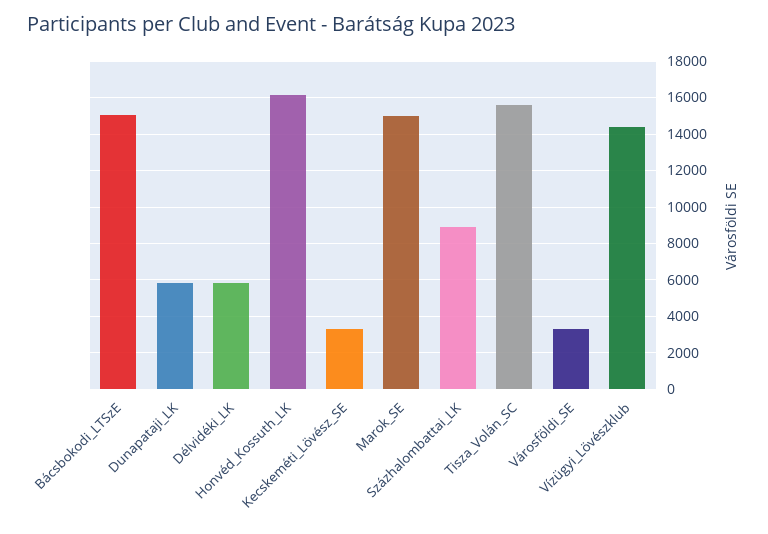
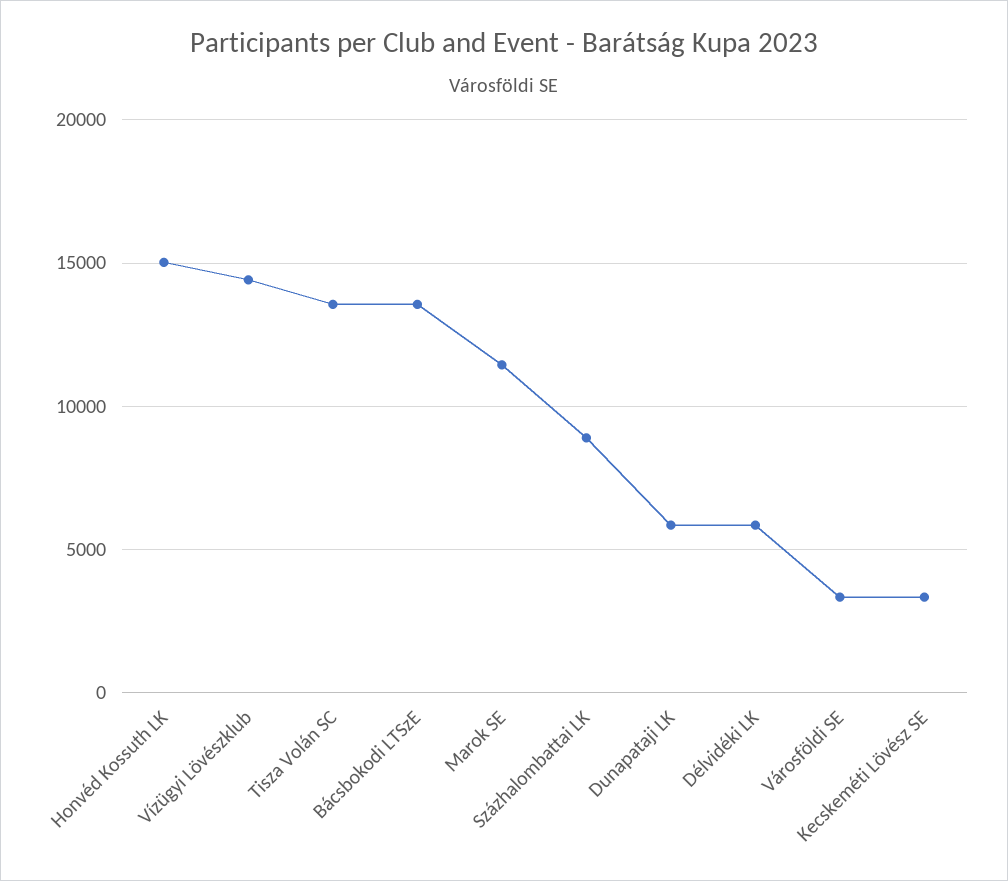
Bácsbokodi_LTSzE: 15000 -> 13500
Honvéd_Kossuth_LK: 16000 -> 15000
Marok_SE: 15000 -> 11500
Tisza_Volán_SC: 15500 -> 13500

